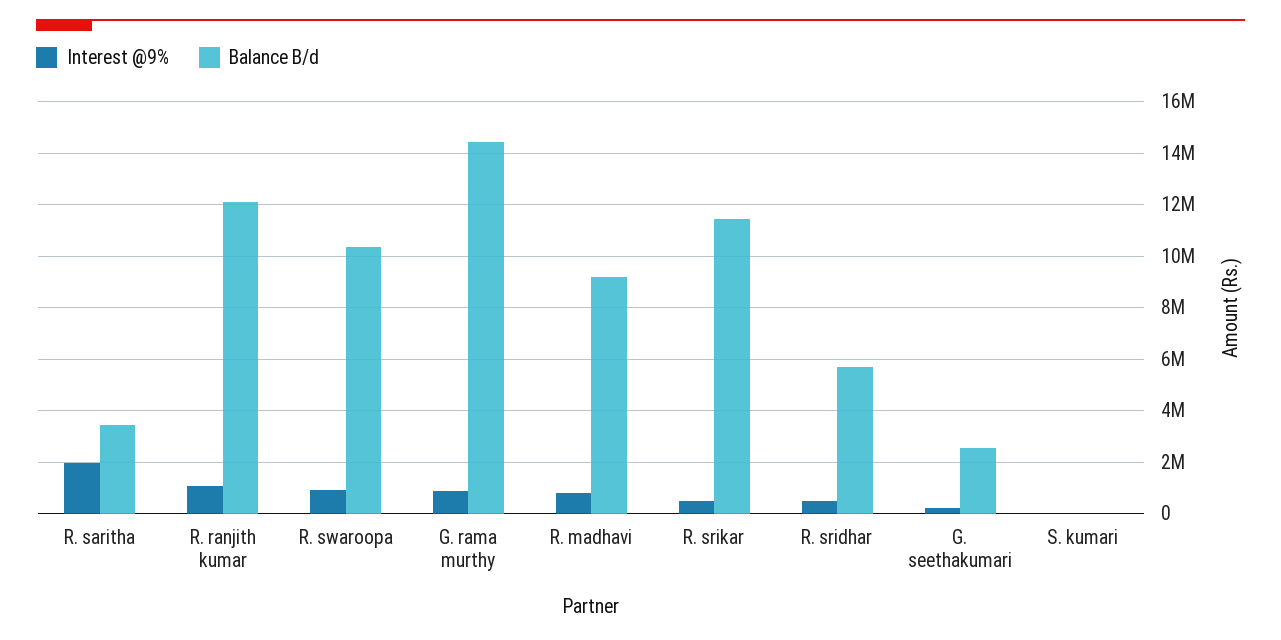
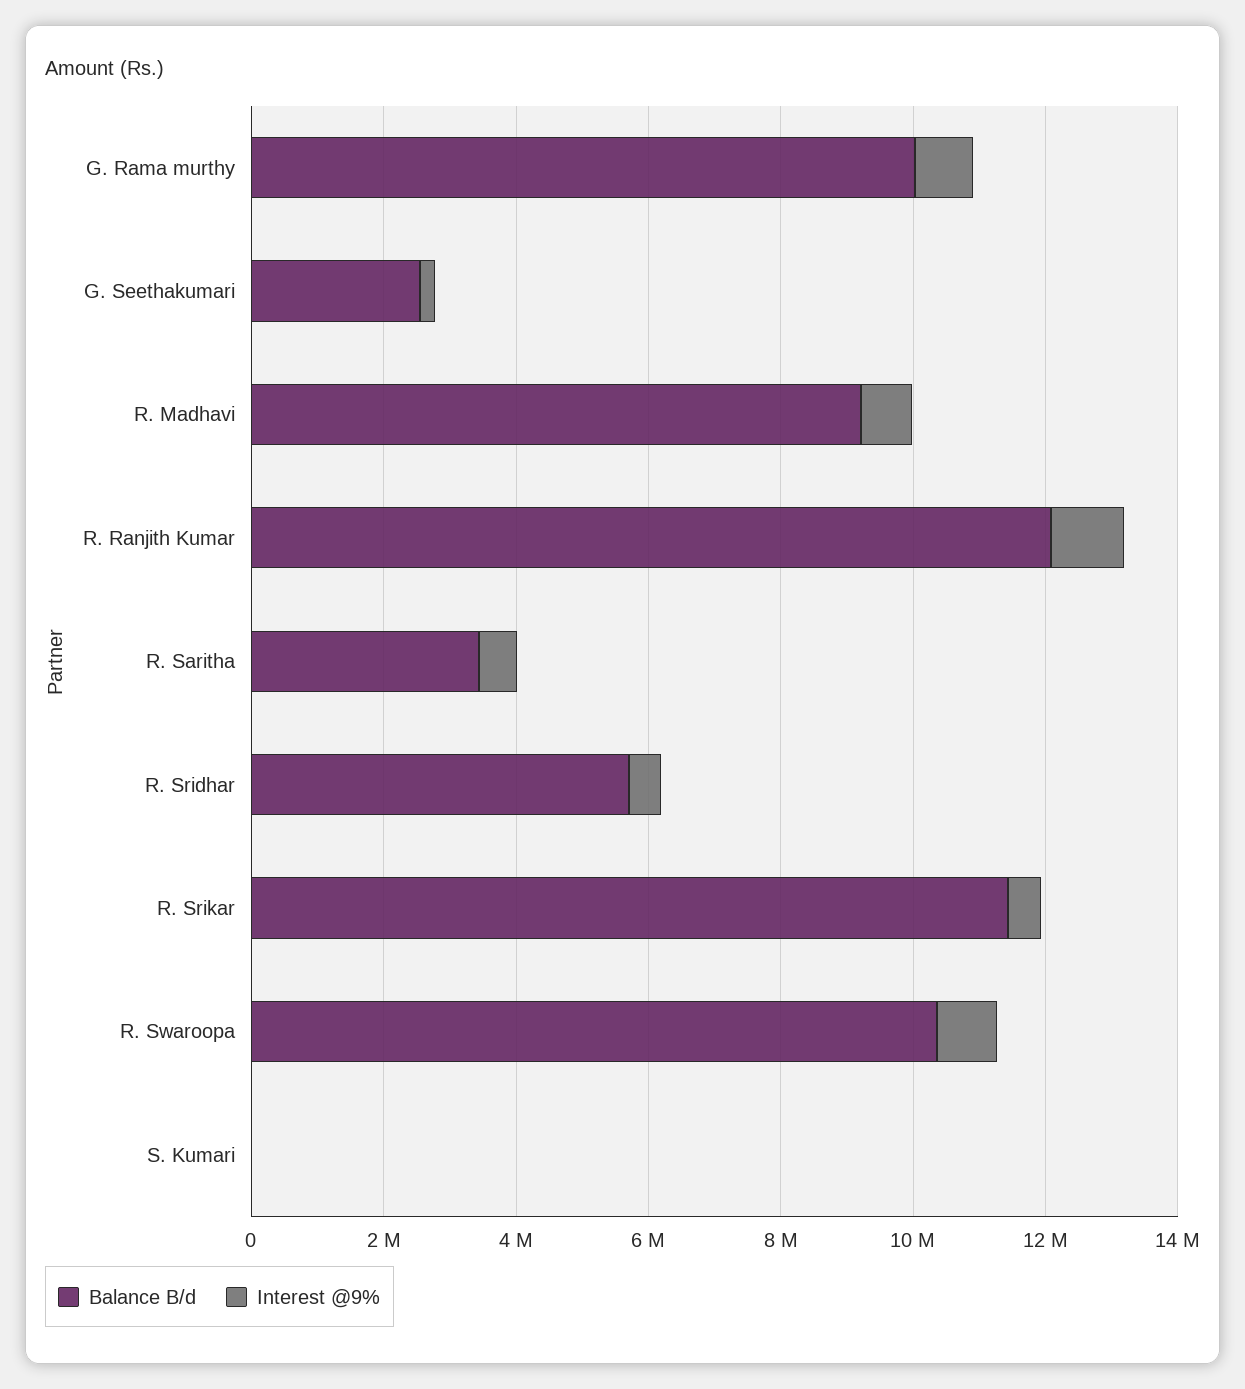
Interest @9%, R. saritha: 2000000 -> 500000
Balance B/d, G. rama murthy: 14500000 -> 10000000

